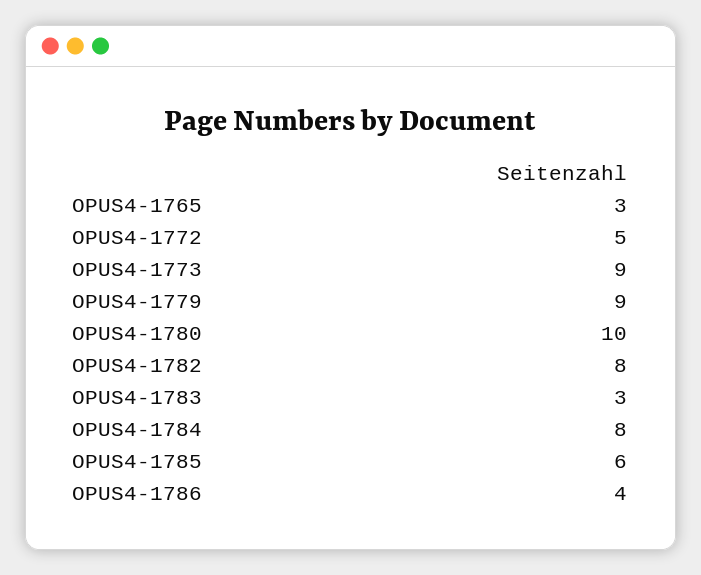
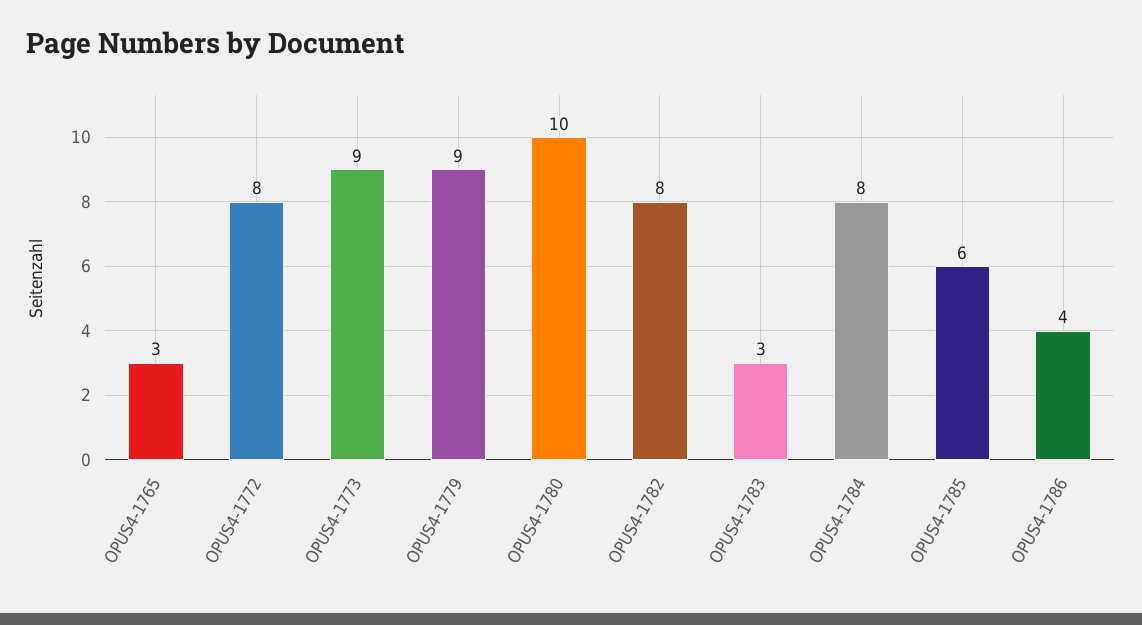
OPUS4-1772: 5 -> 8

